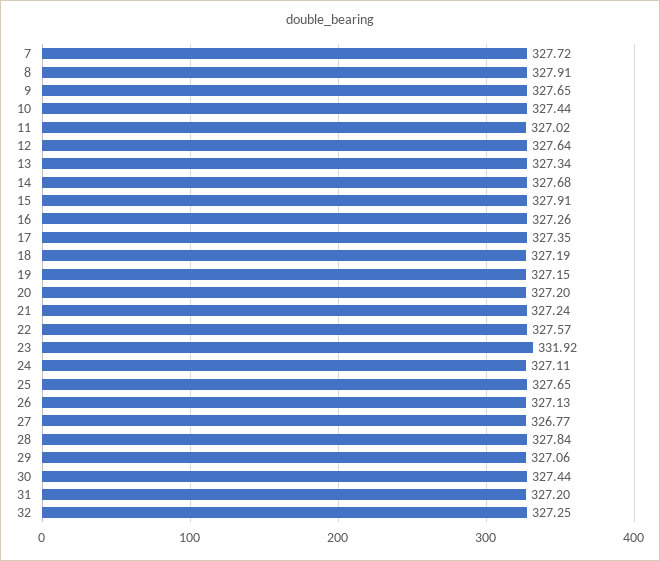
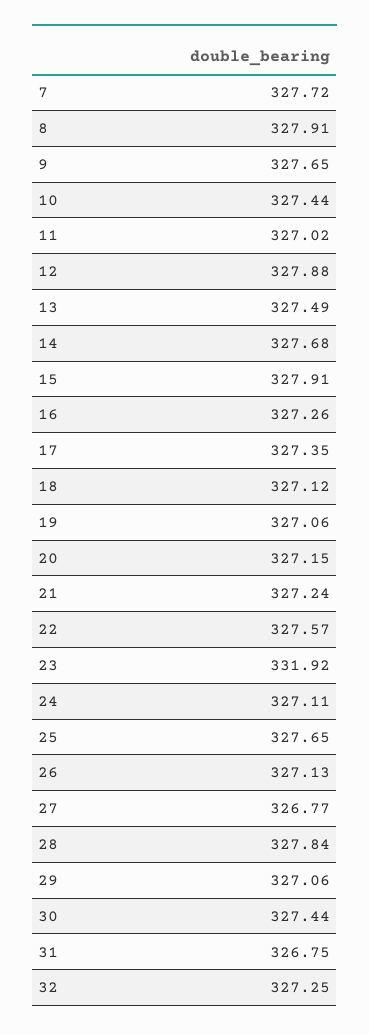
12: 327.64 -> 327.88
13: 327.34 -> 327.49
18: 327.19 -> 327.12
19: 327.15 -> 327.06
20: 327.2 -> 327.15
31: 327.2 -> 326.75

